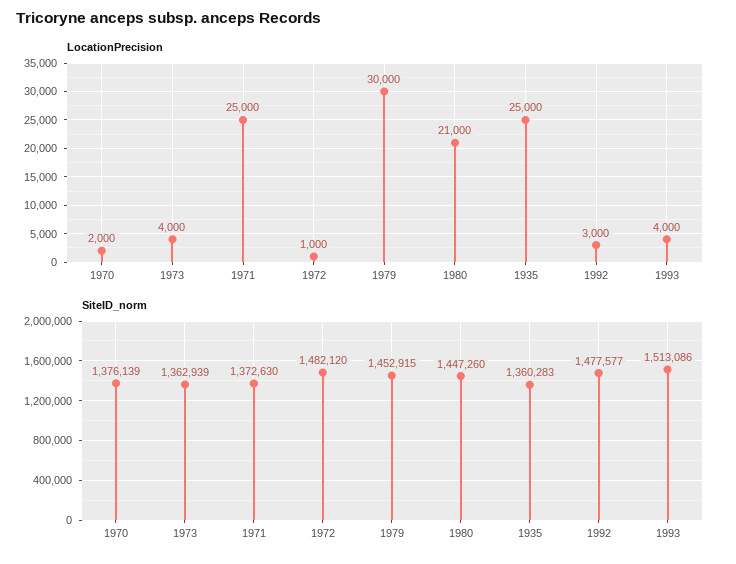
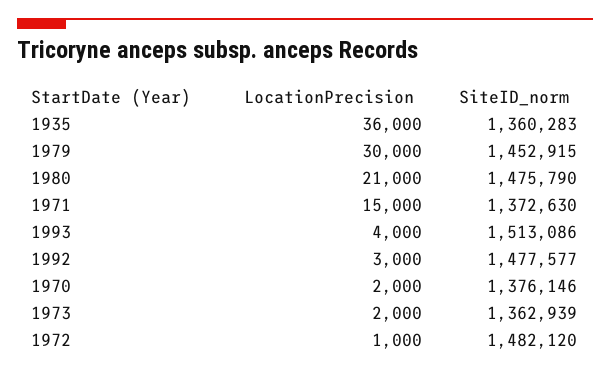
LocationPrecision, 1973: 4000 -> 2000
LocationPrecision, 1971: 25000 -> 15000
LocationPrecision, 1935: 25000 -> 36000
SiteID_norm, 1970: 1376139 -> 1376146
SiteID_norm, 1980: 1447260 -> 1475790

